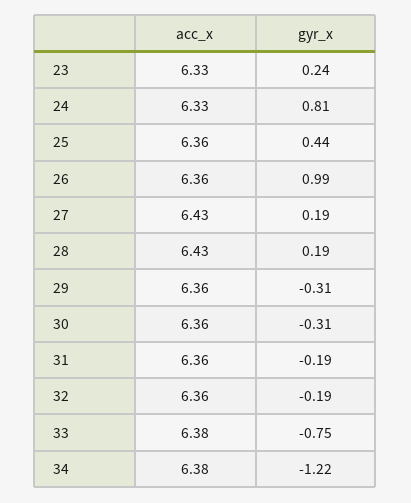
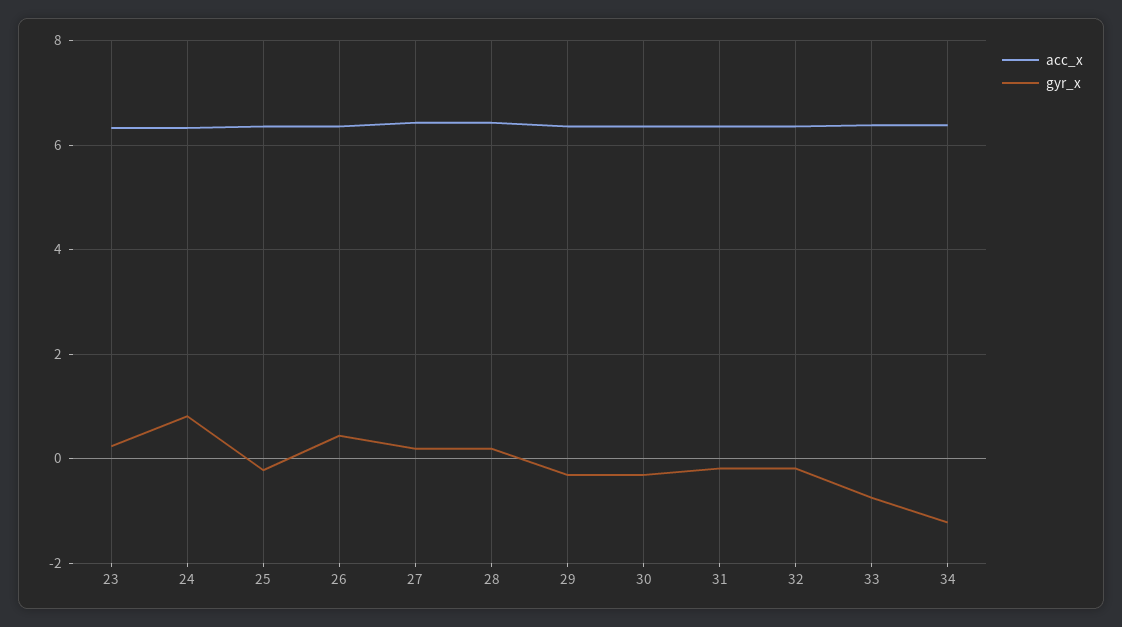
gyr_x, 25: 0.44 -> -0.2
gyr_x, 26: 0.99 -> 0.4

